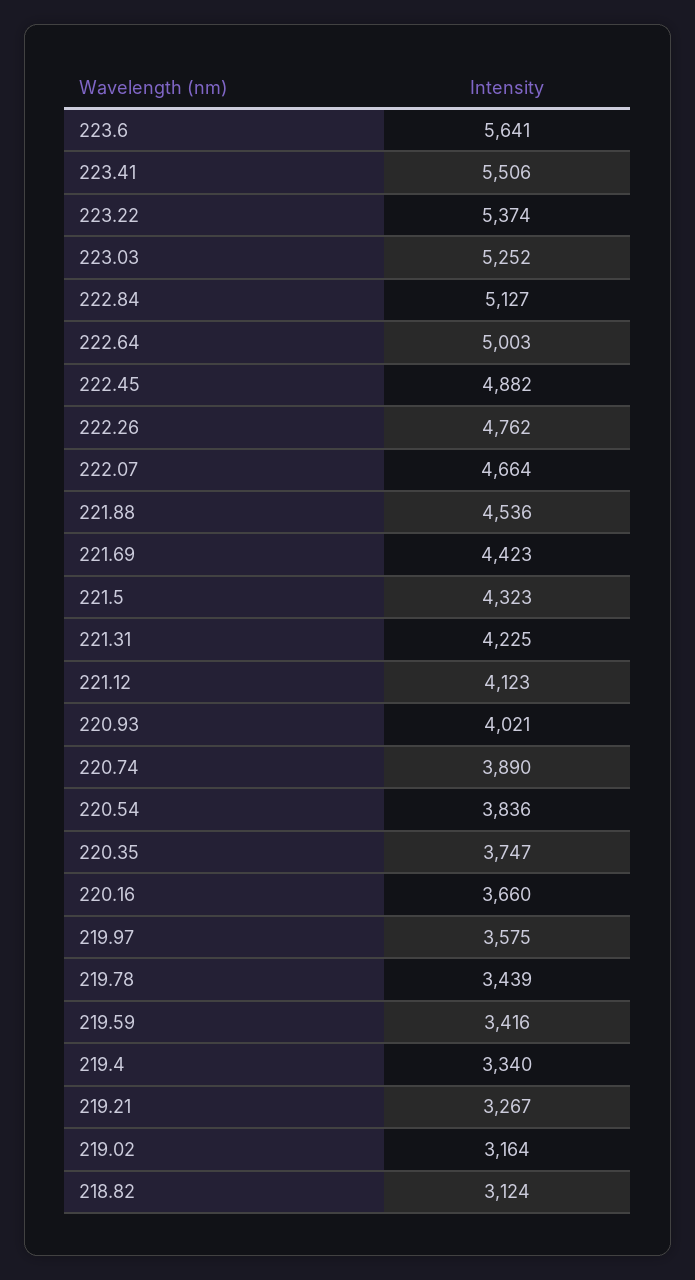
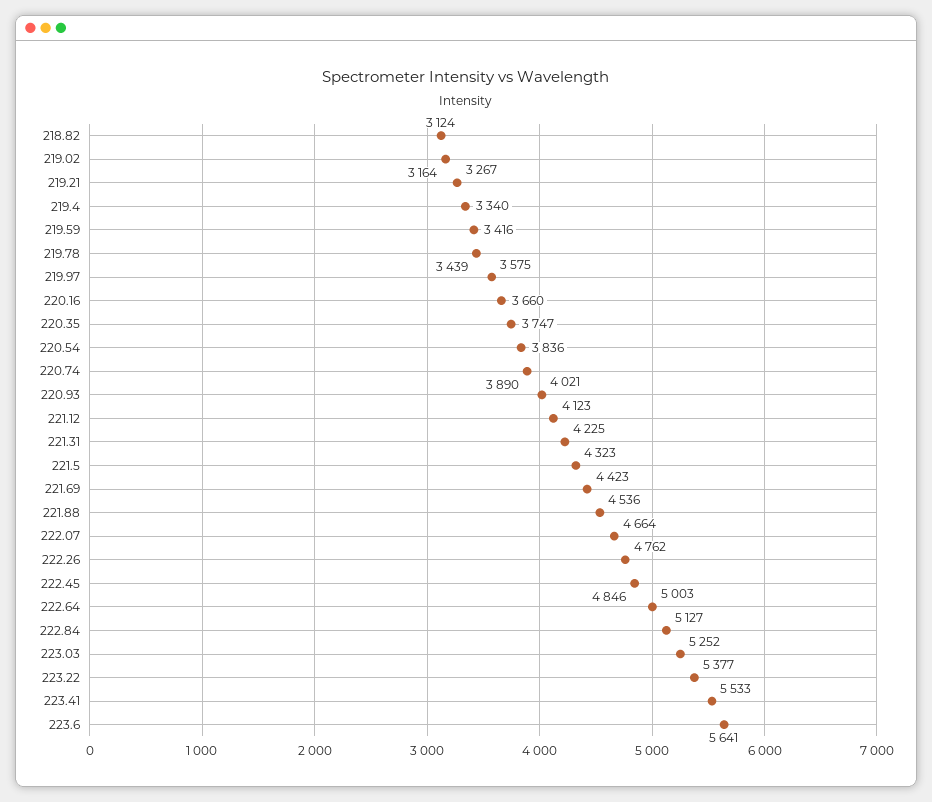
223.41: 5506 -> 5533
223.22: 5374 -> 5377
222.45: 4882 -> 4846

